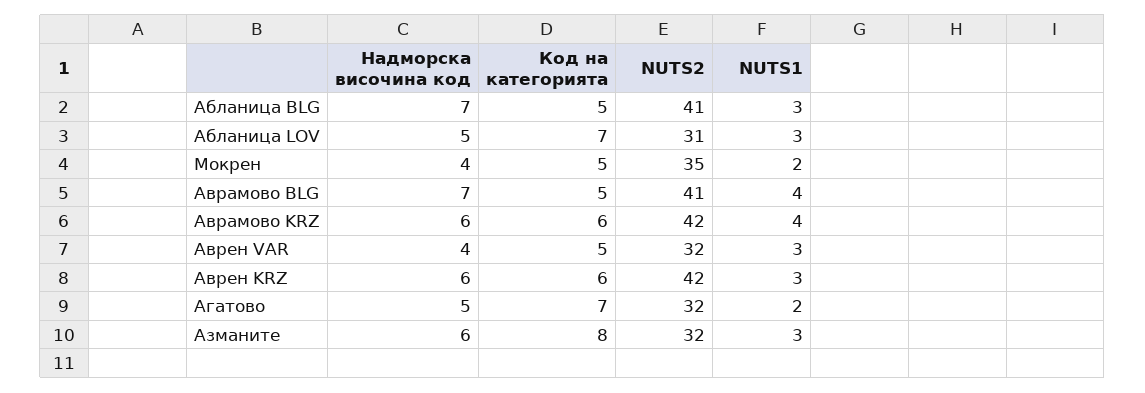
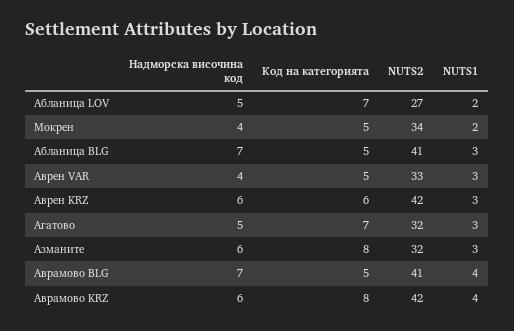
NUTS2, Абланица LOV: 31 -> 27
NUTS1, Абланица LOV: 3 -> 2
NUTS2, Мокрен: 35 -> 34
Код на категорията, Аврамово KRZ: 6 -> 8
NUTS2, Аврен VAR: 32 -> 33
NUTS1, Агатово: 2 -> 3

